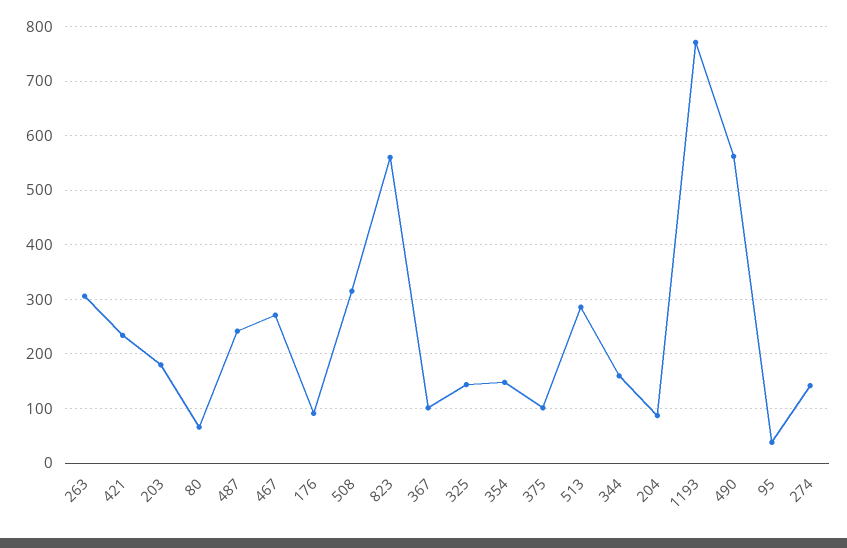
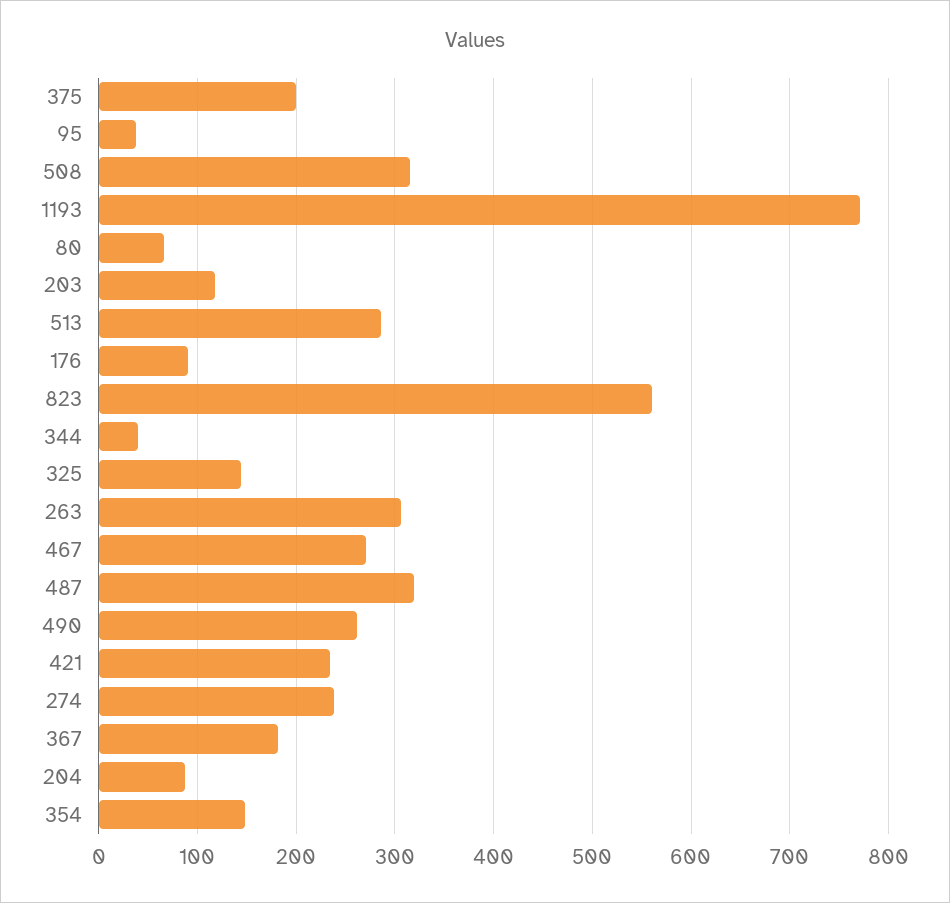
203: 180 -> 120
487: 240 -> 320
367: 100 -> 180
375: 100 -> 200
344: 160 -> 40
490: 560 -> 260
274: 140 -> 240

